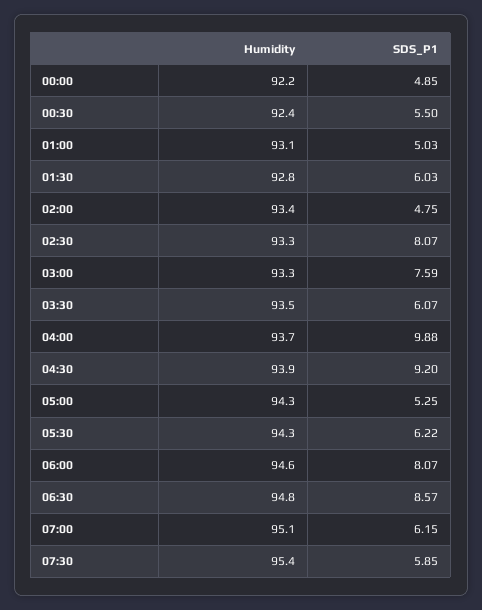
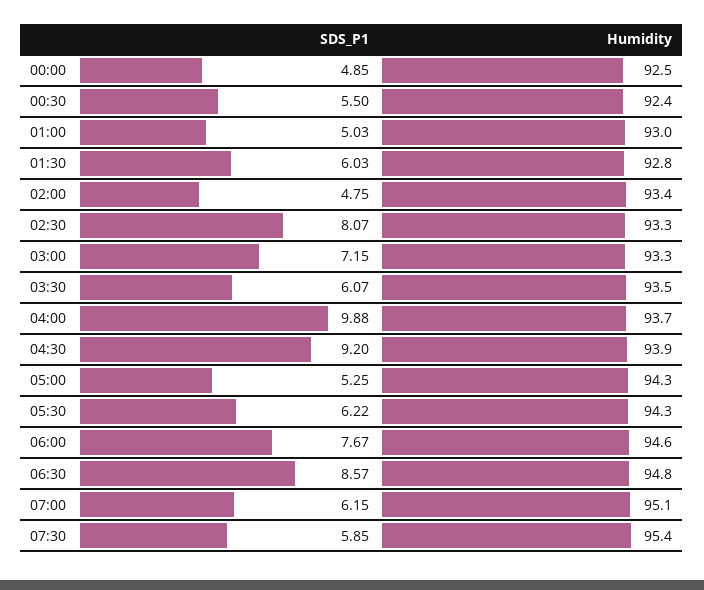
Humidity, 00:00: 92.2 -> 92.5
Humidity, 01:00: 93.1 -> 93
SDS_P1, 03:00: 7.59 -> 7.15
SDS_P1, 06:00: 8.07 -> 7.67

